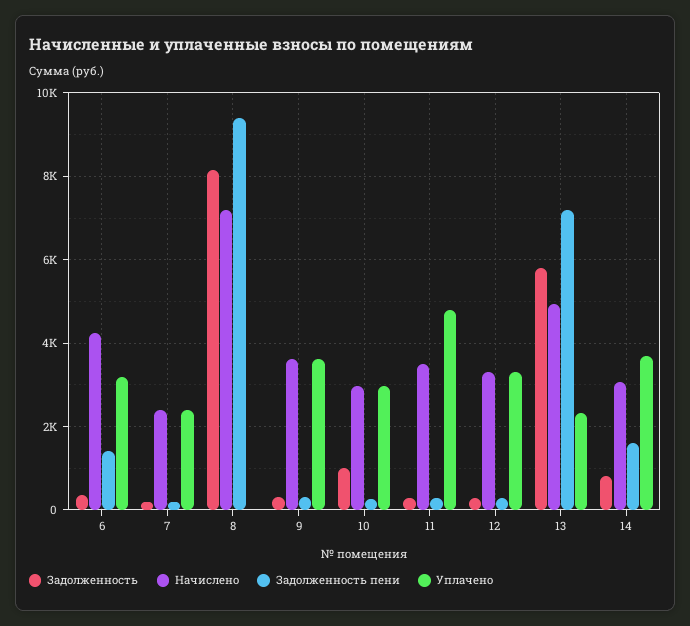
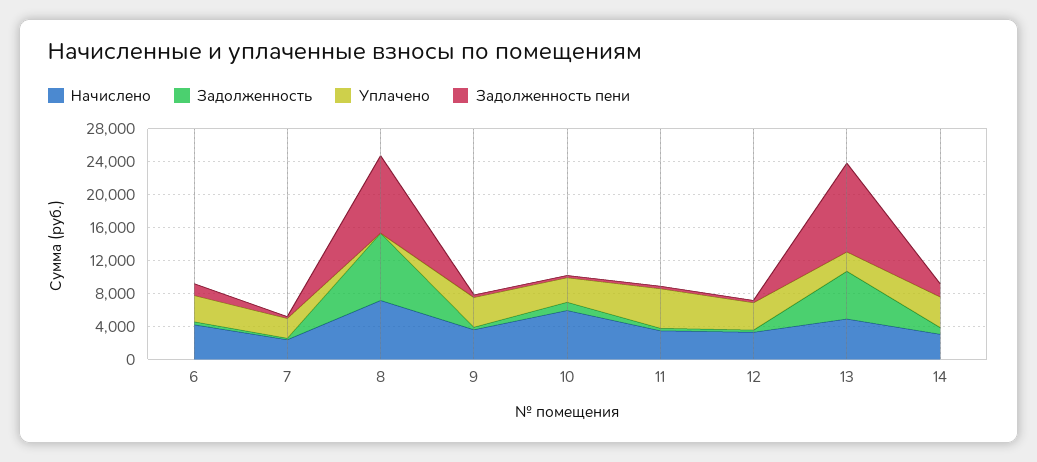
Начислено, 10: 3000 -> 6000
Задолженность пени, 13: 7200 -> 11000

